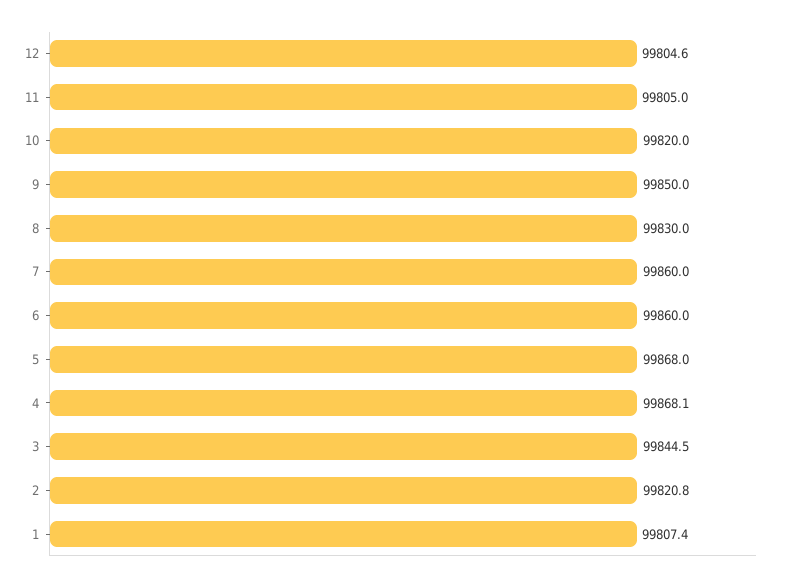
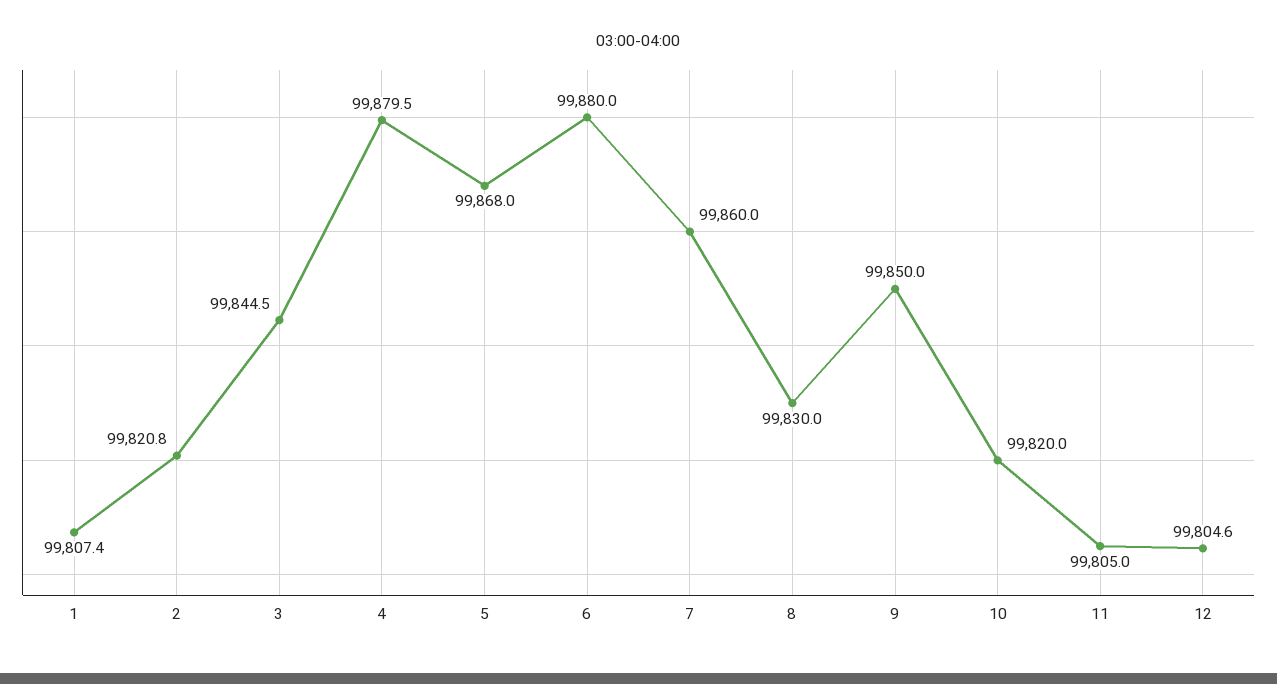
6: 99860 -> 99880
4: 99868.1 -> 99879.5

